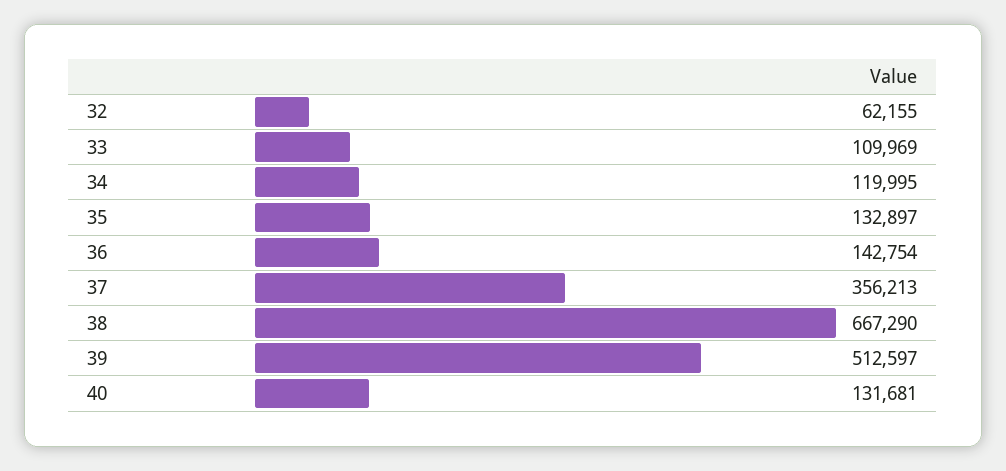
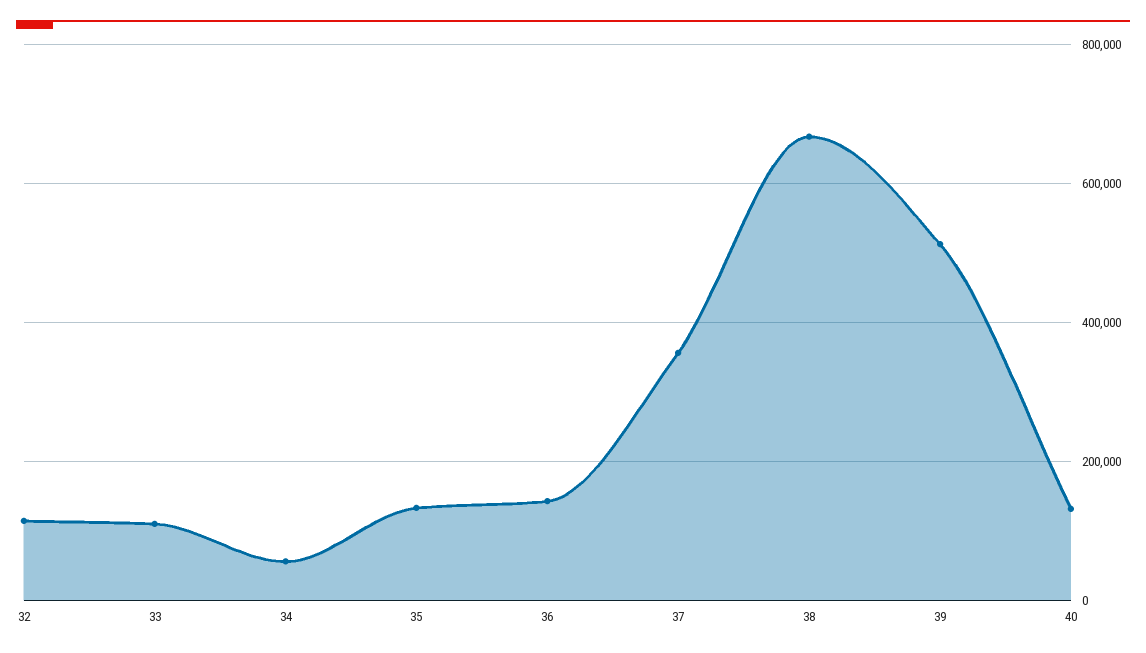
32: 62155 -> 120000
34: 119995 -> 60000

